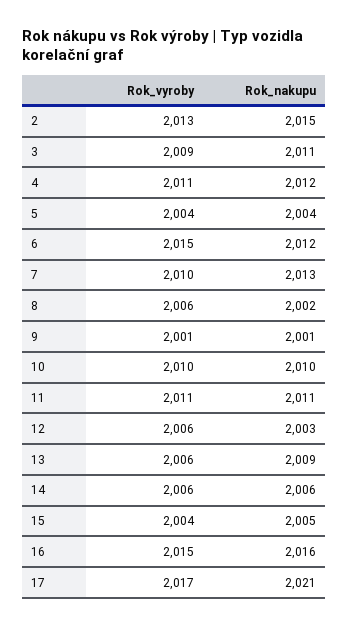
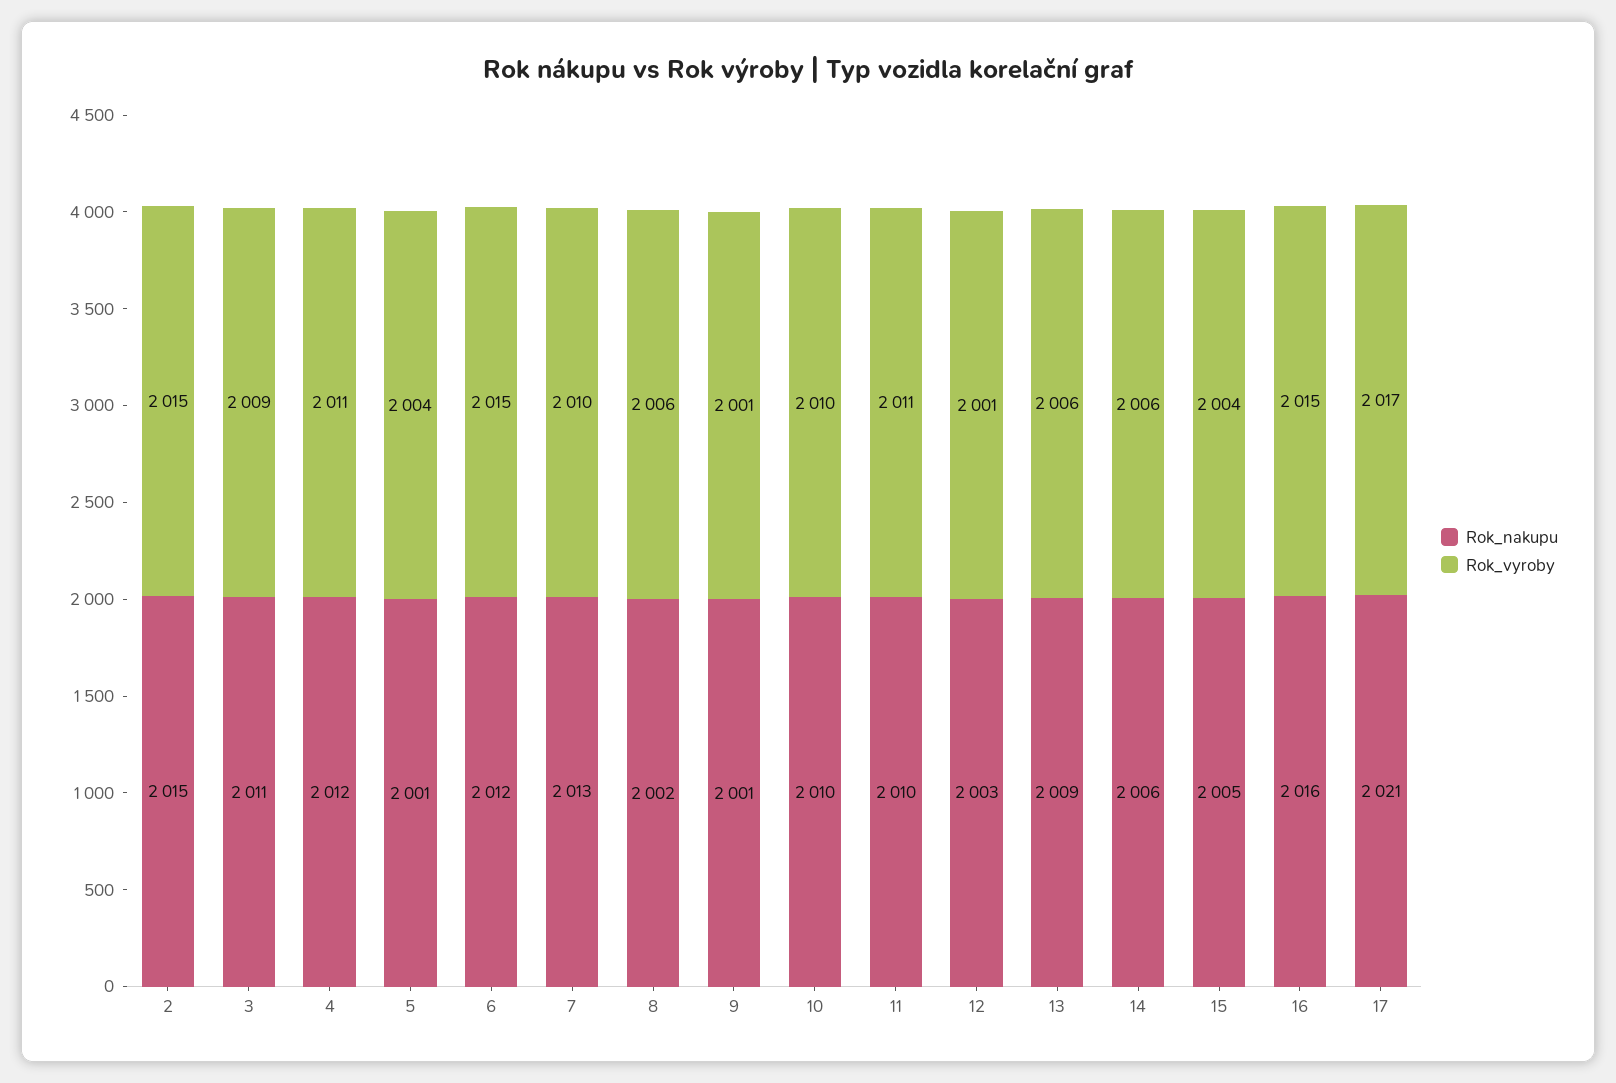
Rok_vyroby, 2: 2013 -> 2015
Rok_nakupu, 5: 2004 -> 2001
Rok_nakupu, 11: 2011 -> 2010
Rok_vyroby, 12: 2006 -> 2001

